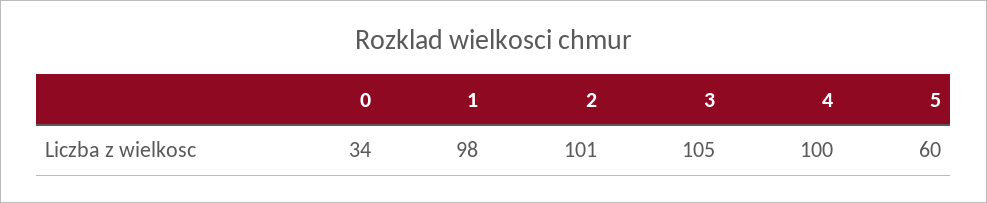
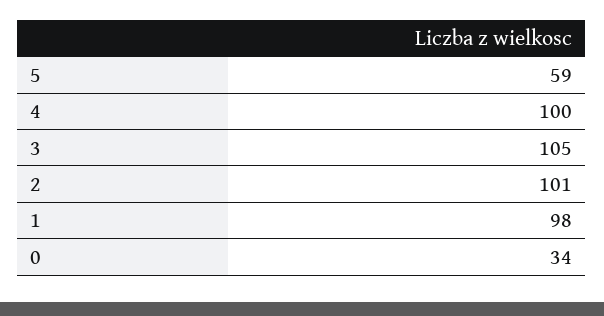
5: 60 -> 59

